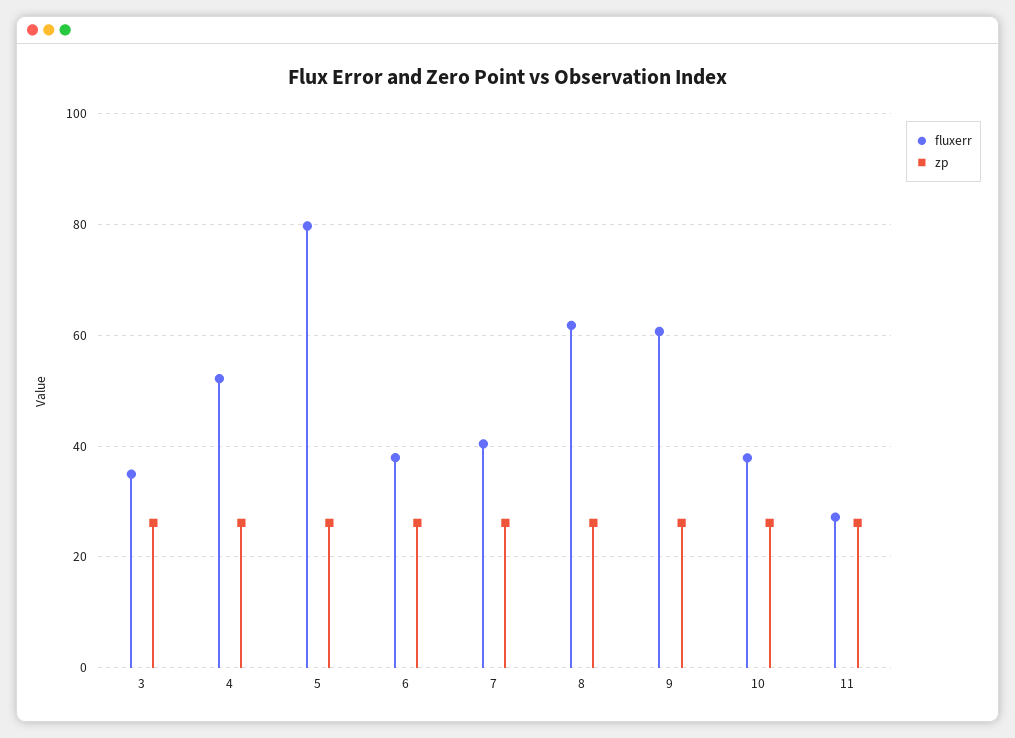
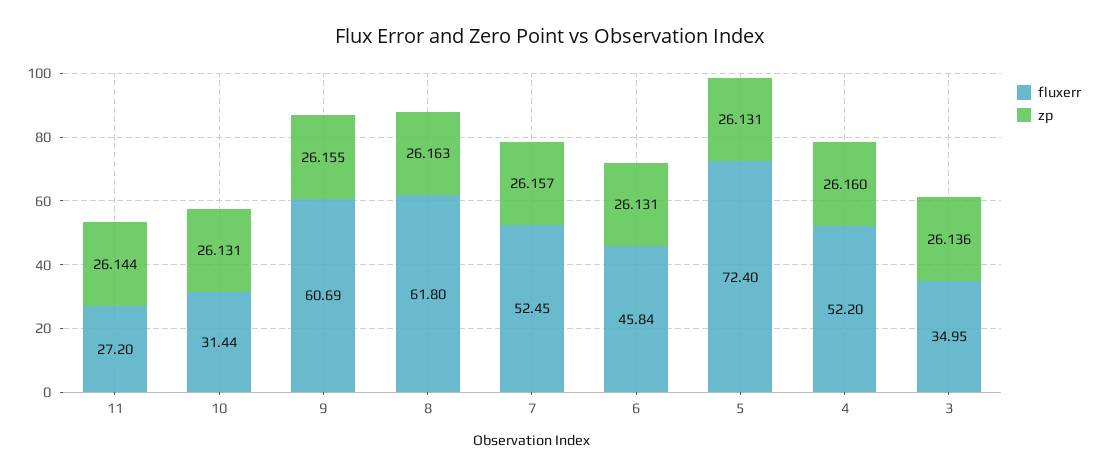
fluxerr, 5: 80 -> 72.4
fluxerr, 6: 38 -> 45.84
fluxerr, 7: 40 -> 52.45
fluxerr, 10: 38 -> 31.44

